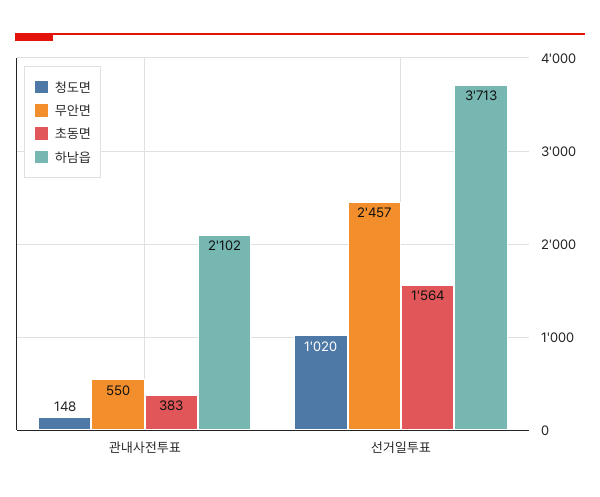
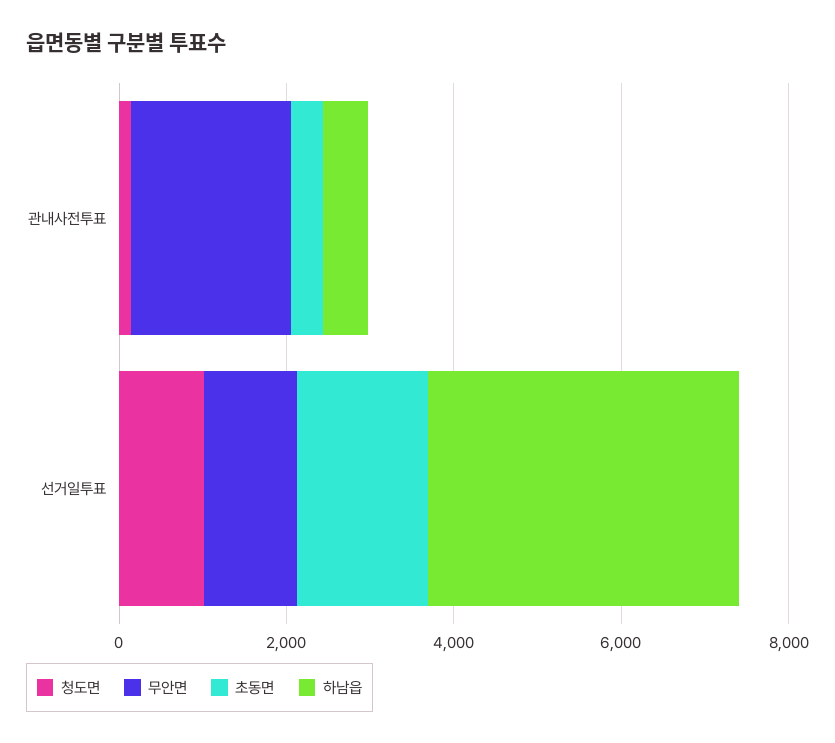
무안면, 관내사전투표: 550 -> 2000
하남읍, 관내사전투표: 2102 -> 500
무안면, 선거일투표: 2457 -> 1000

